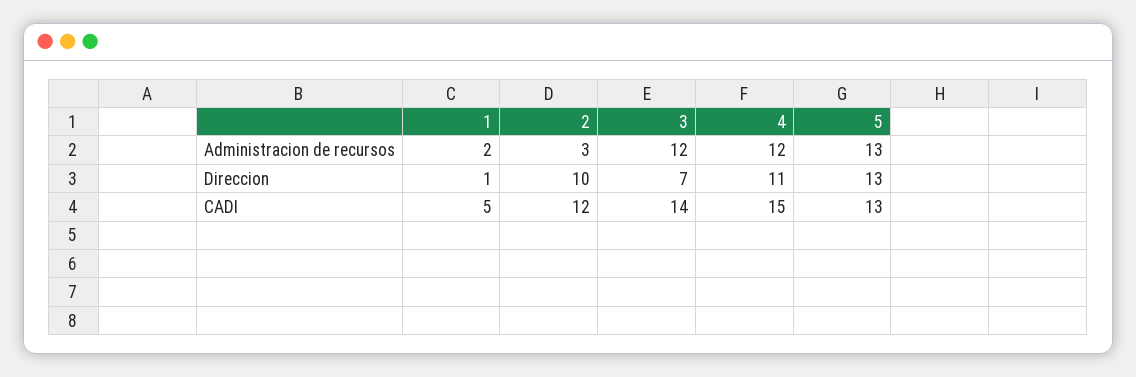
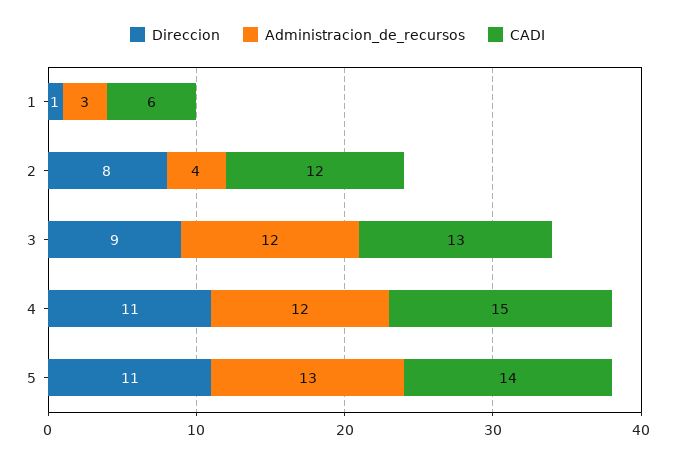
Administracion de recursos, 1: 2 -> 3
Administracion de recursos, 2: 3 -> 4
Direccion, 2: 10 -> 8
Direccion, 3: 7 -> 9
Direccion, 5: 13 -> 11
CADI, 1: 5 -> 6
CADI, 3: 14 -> 13
CADI, 5: 13 -> 14

